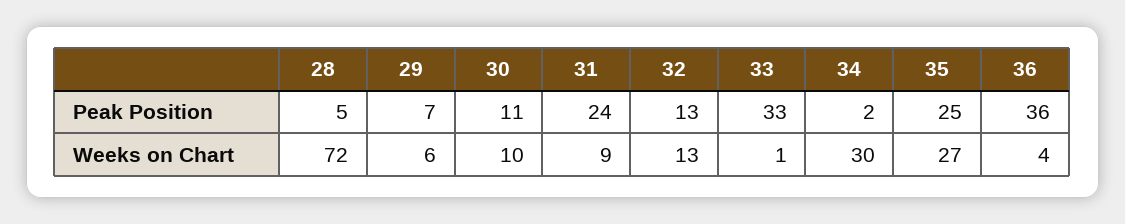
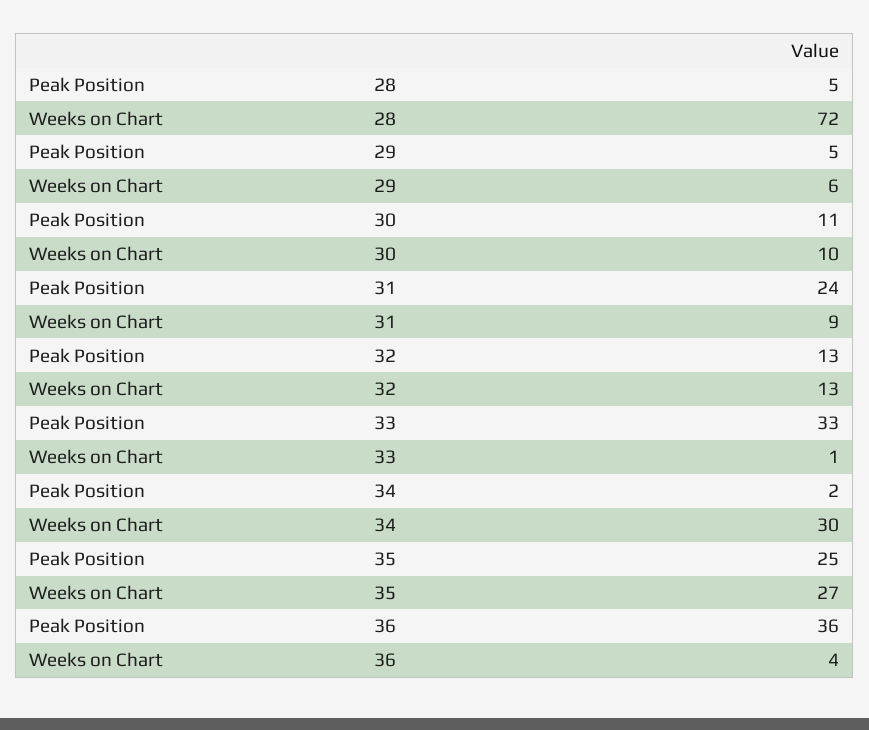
29, Peak Position: 7 -> 5

